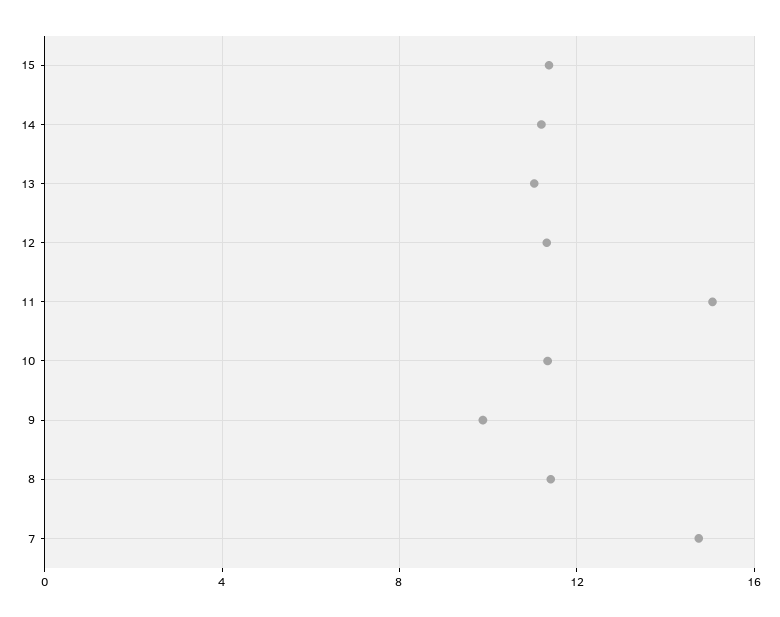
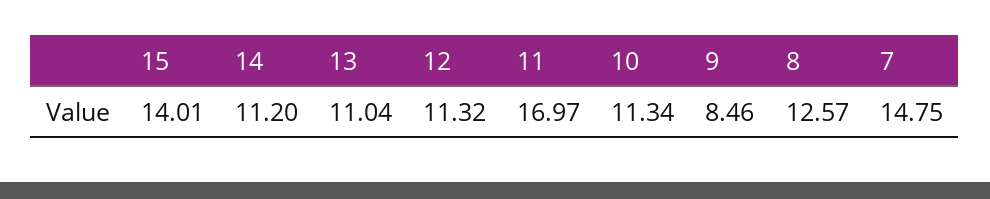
15: 11.5 -> 14.01
11: 15 -> 16.97
9: 10 -> 8.46
8: 11.5 -> 12.57

